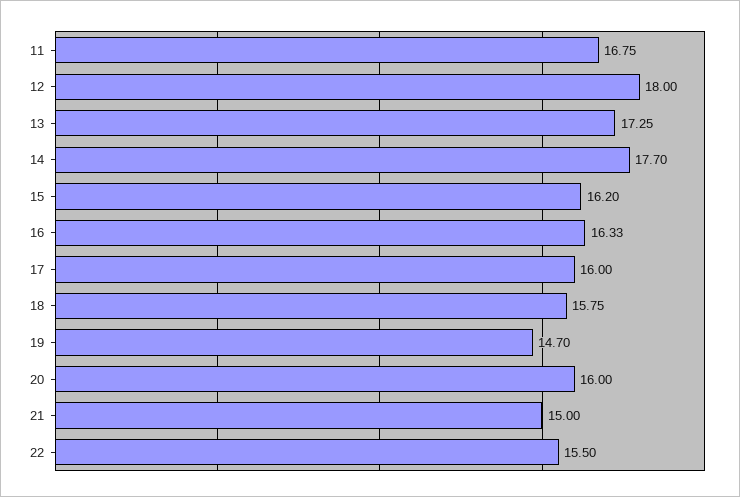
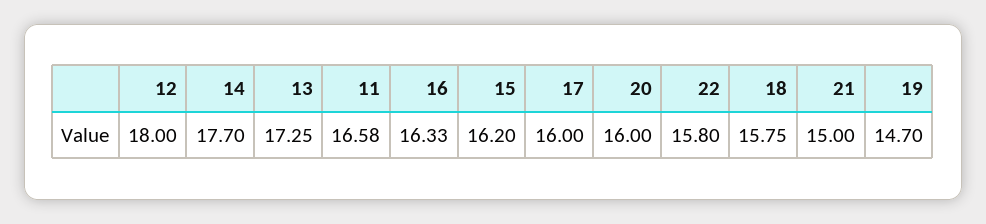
11: 16.75 -> 16.58
22: 15.5 -> 15.8

